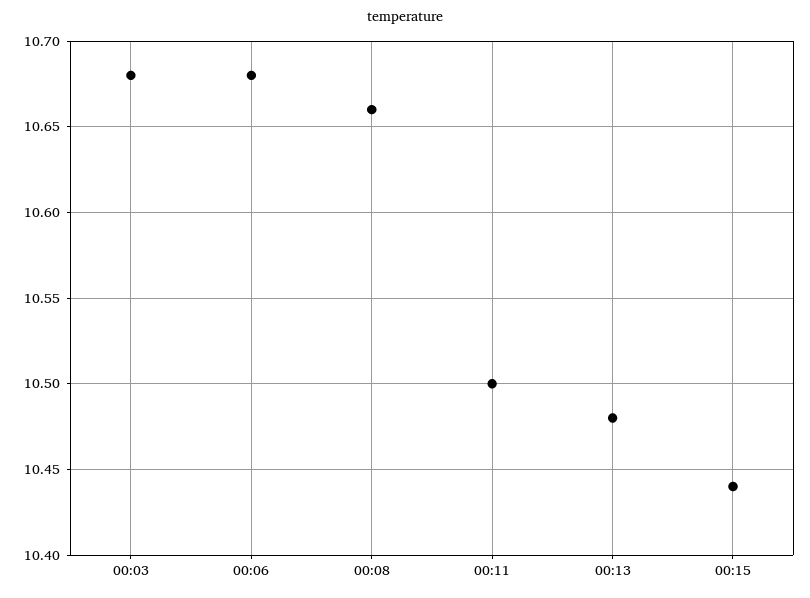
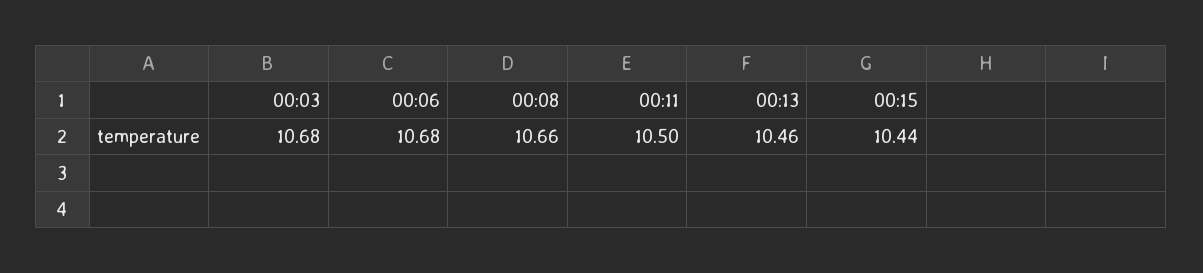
00:13: 10.48 -> 10.46

